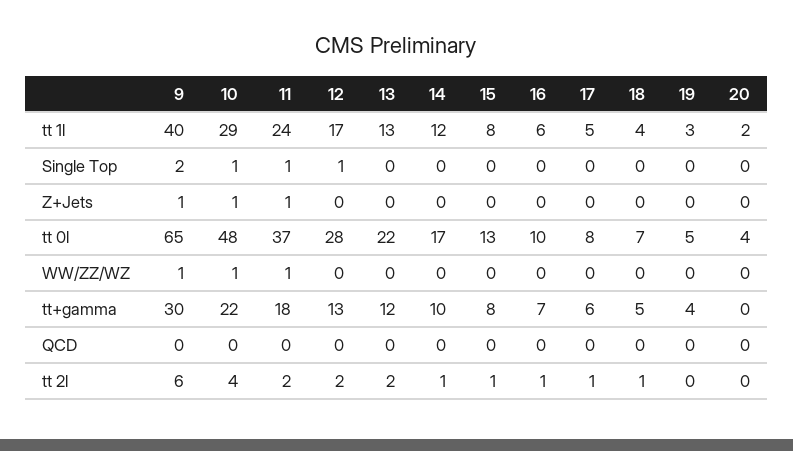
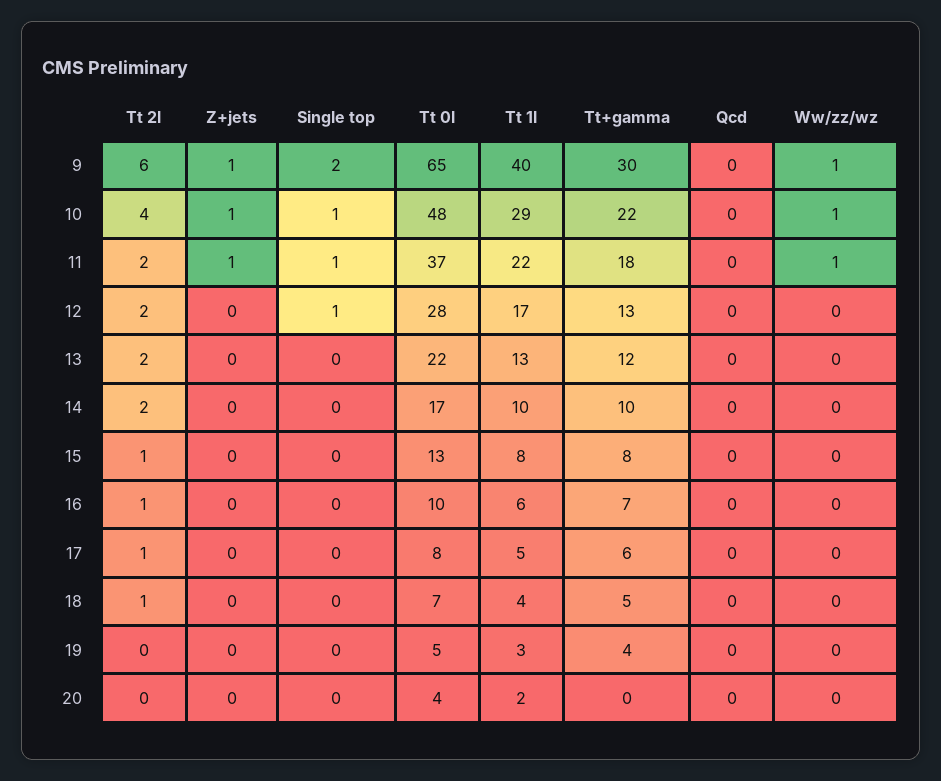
11, tt 1l: 24 -> 22
14, tt 1l: 12 -> 10
14, tt 2l: 1 -> 2

